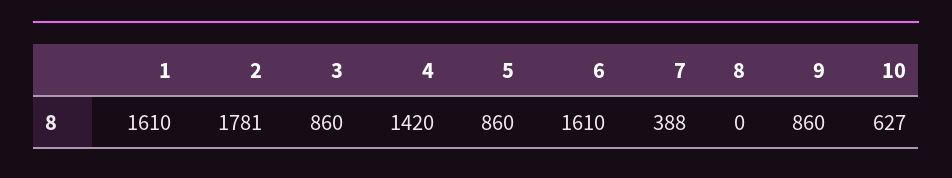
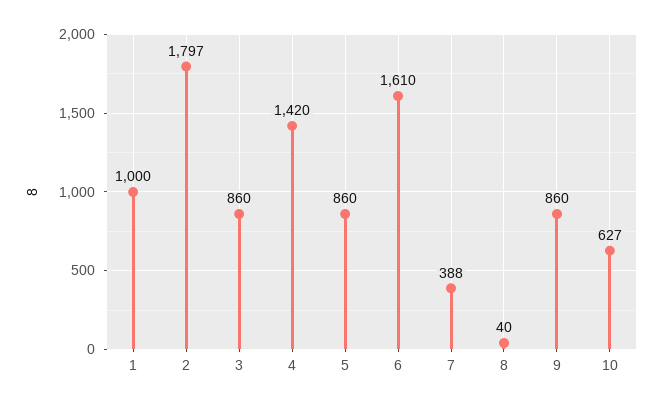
1: 1610 -> 1000
2: 1781 -> 1797
8: 0 -> 40

